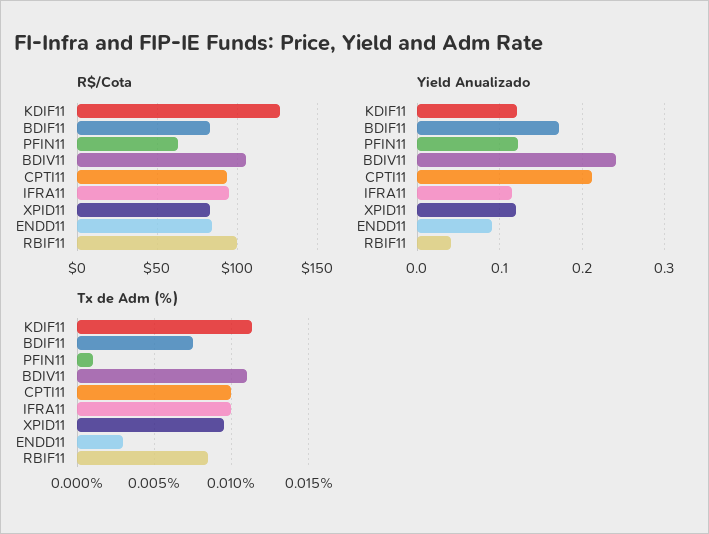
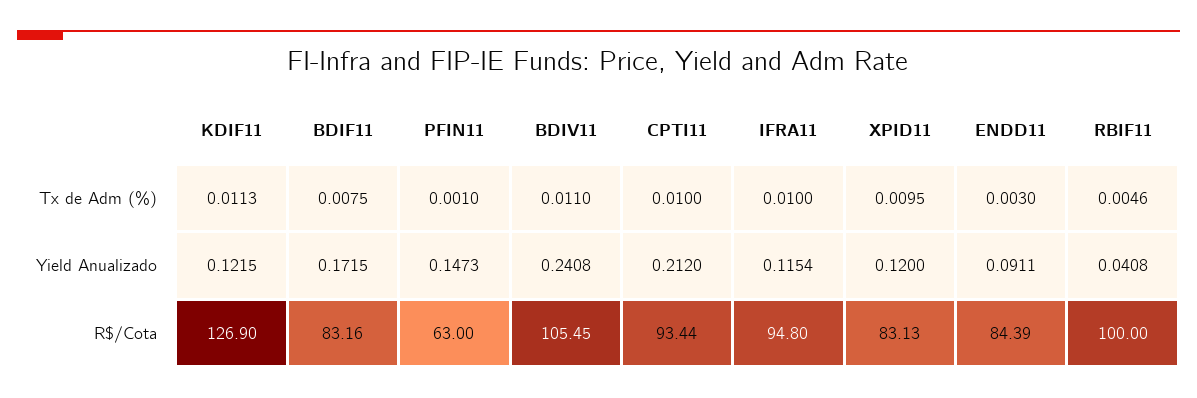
Yield Anualizado, PFIN11: 0.12 -> 0.1473
Tx de Adm (%), RBIF11: 0.0085 -> 0.0046

